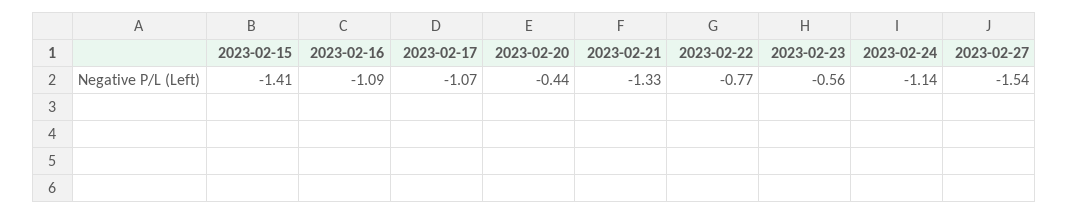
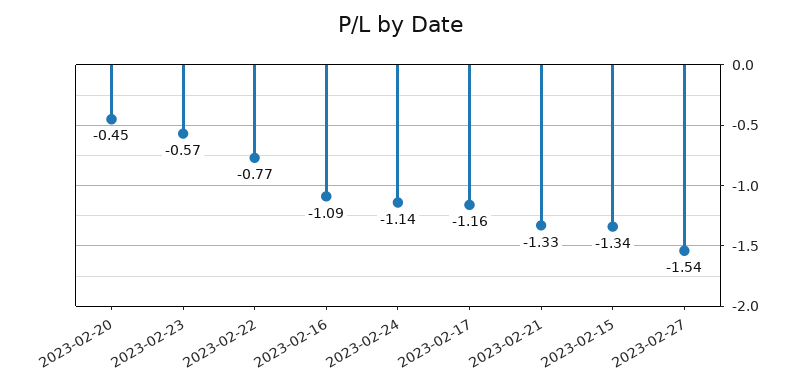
2023-02-15: -1.41 -> -1.34
2023-02-17: -1.07 -> -1.16
2023-02-20: -0.44 -> -0.45
2023-02-23: -0.56 -> -0.57

